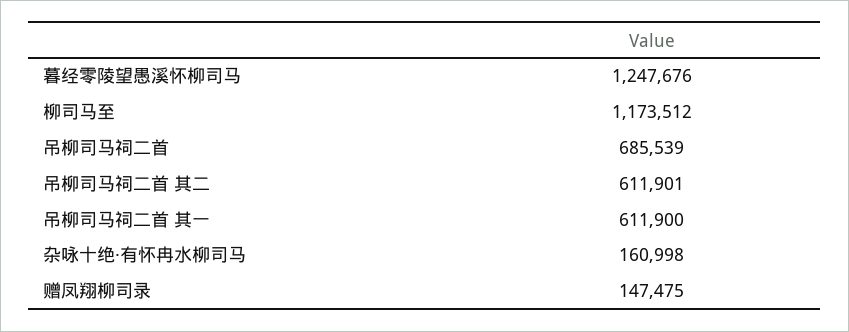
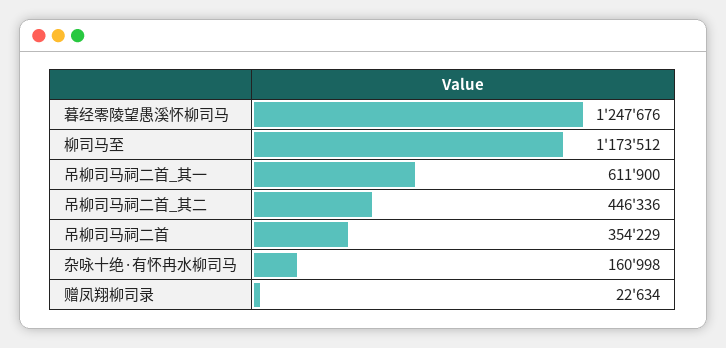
吊柳司马祠二首: 685539 -> 354229
吊柳司马祠二首 其二: 611901 -> 446336
赠凤翔柳司录: 147475 -> 22634

